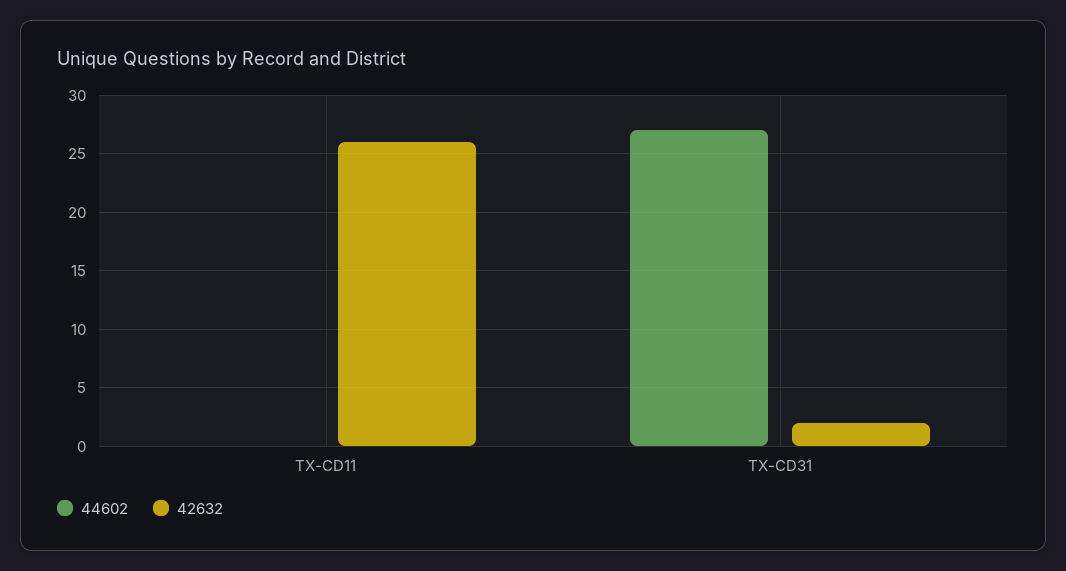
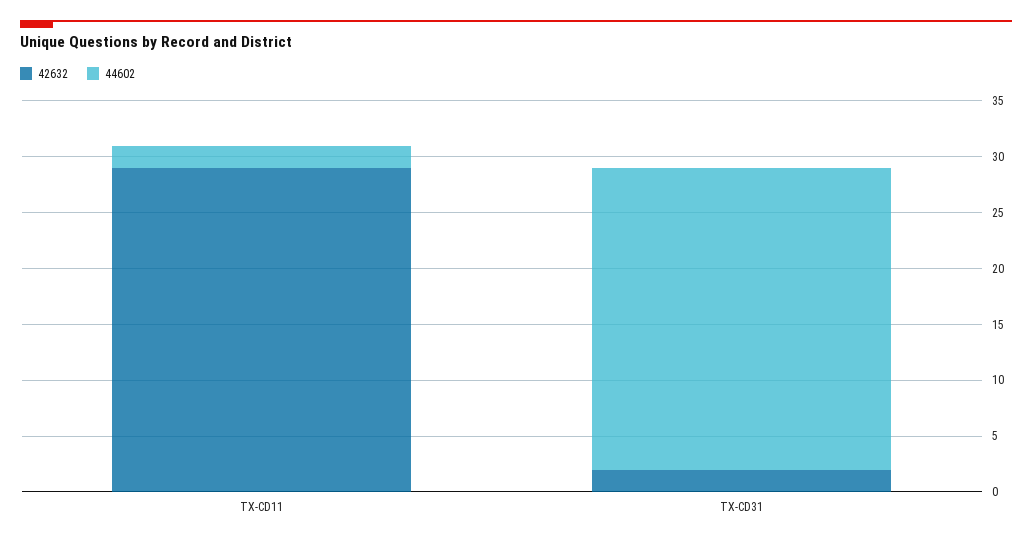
44602, TX-CD11: 0 -> 2
42632, TX-CD11: 26 -> 29

